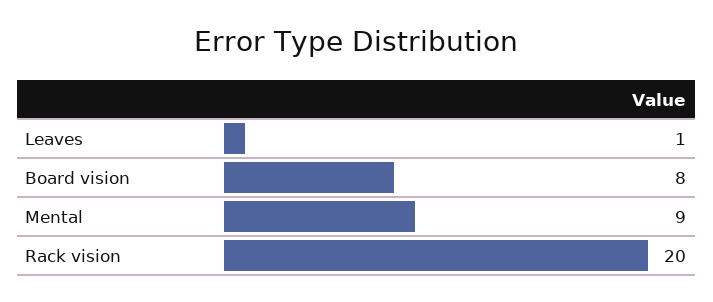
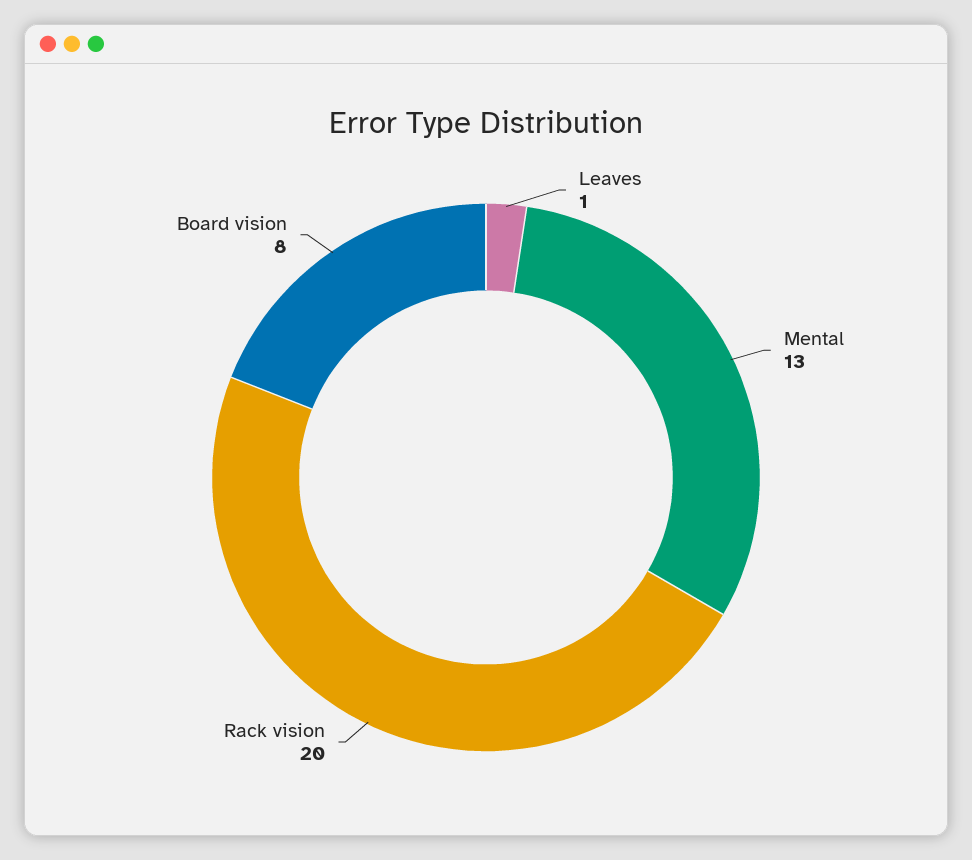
Mental: 9 -> 13

